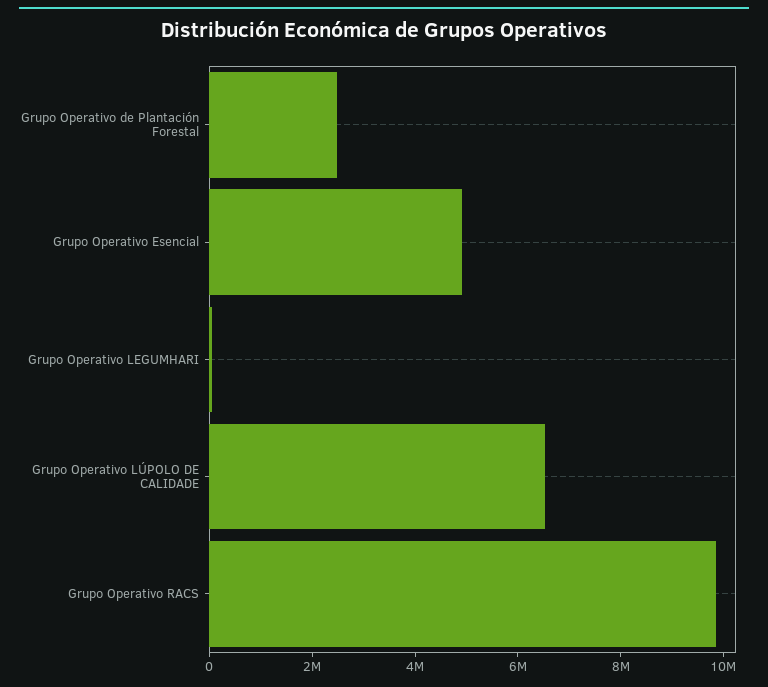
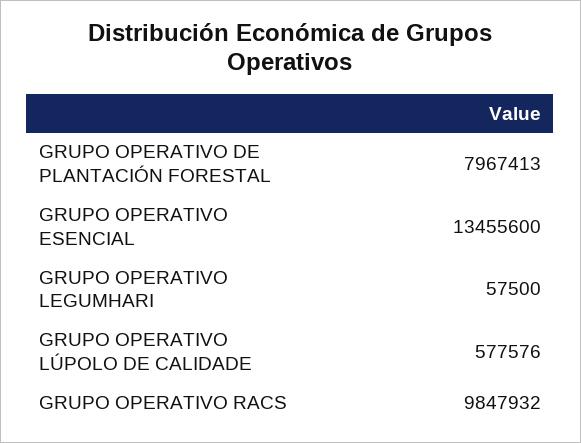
Grupo Operativo de Plantación Forestal: 2500000 -> 7967413
Grupo Operativo Esencial: 5000000 -> 13455600
Grupo Operativo LÚPOLO DE CALIDADE: 6500000 -> 577576

